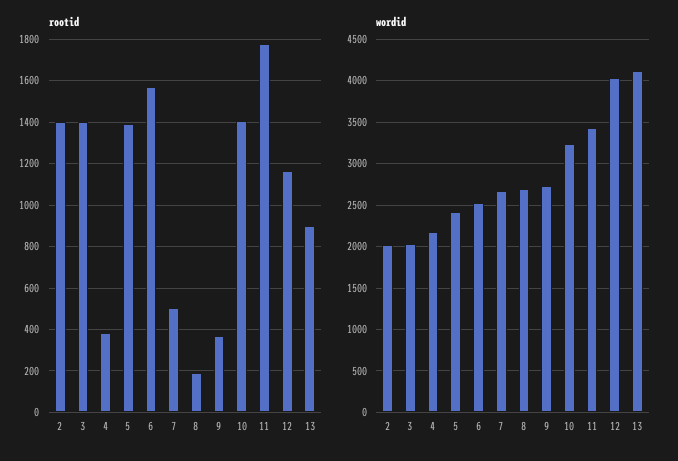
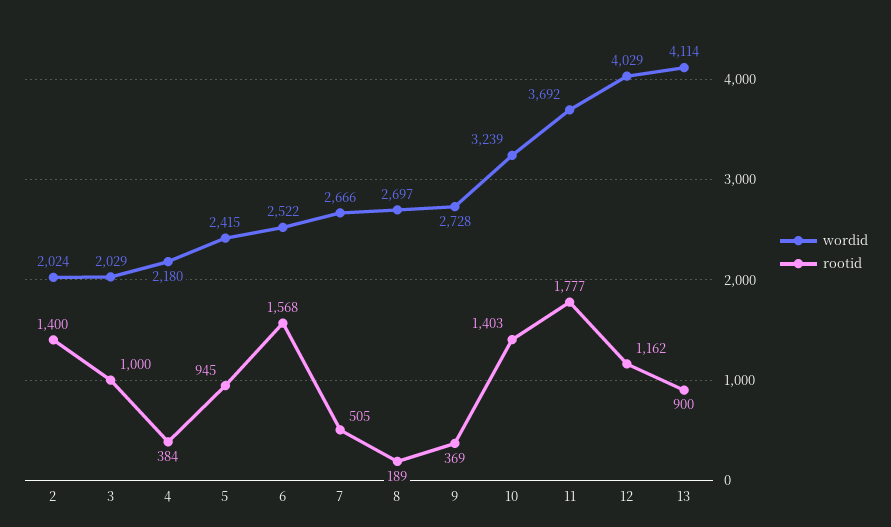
rootid, 3: 1400 -> 1000
rootid, 5: 1400 -> 945
wordid, 11: 3400 -> 3692

